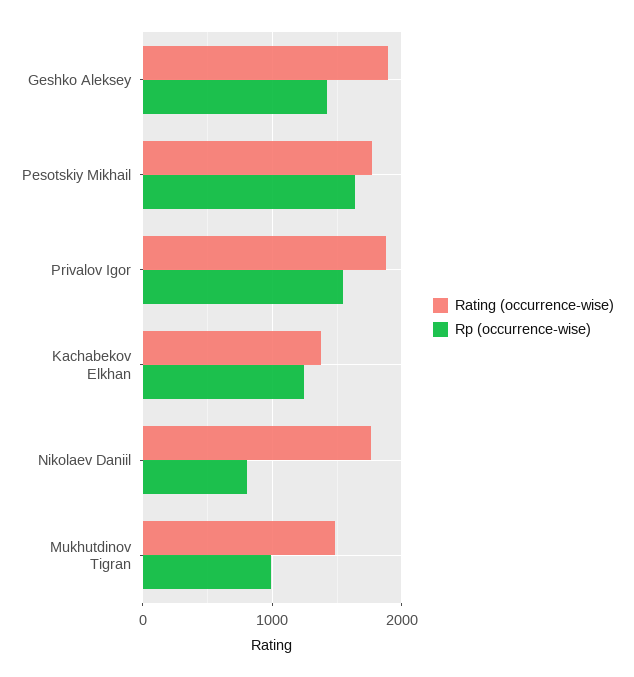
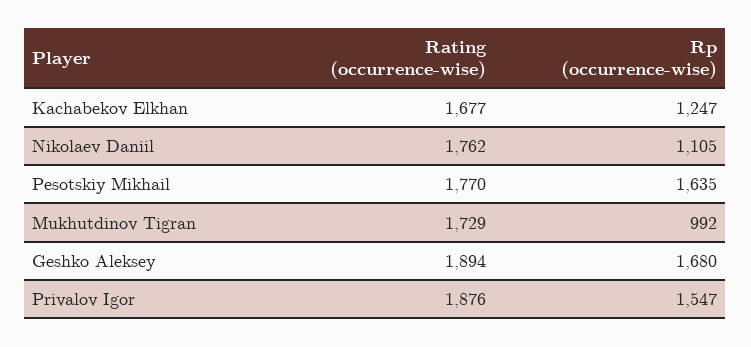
Rp (occurrence-wise), Geshko Aleksey: 1400 -> 1680
Rating (occurrence-wise), Kachabekov Elkhan: 1400 -> 1677
Rp (occurrence-wise), Nikolaev Daniil: 800 -> 1105
Rating (occurrence-wise), Mukhutdinov Tigran: 1500 -> 1729

